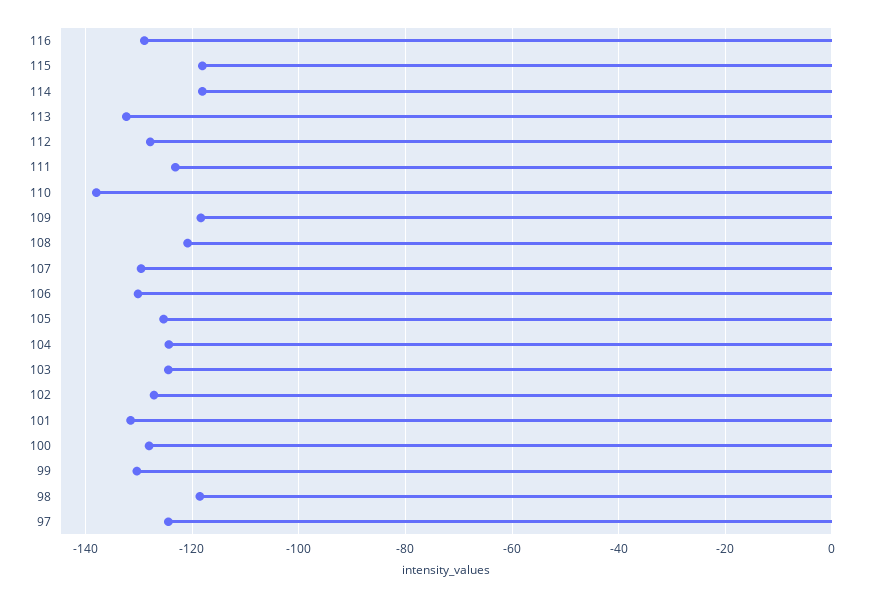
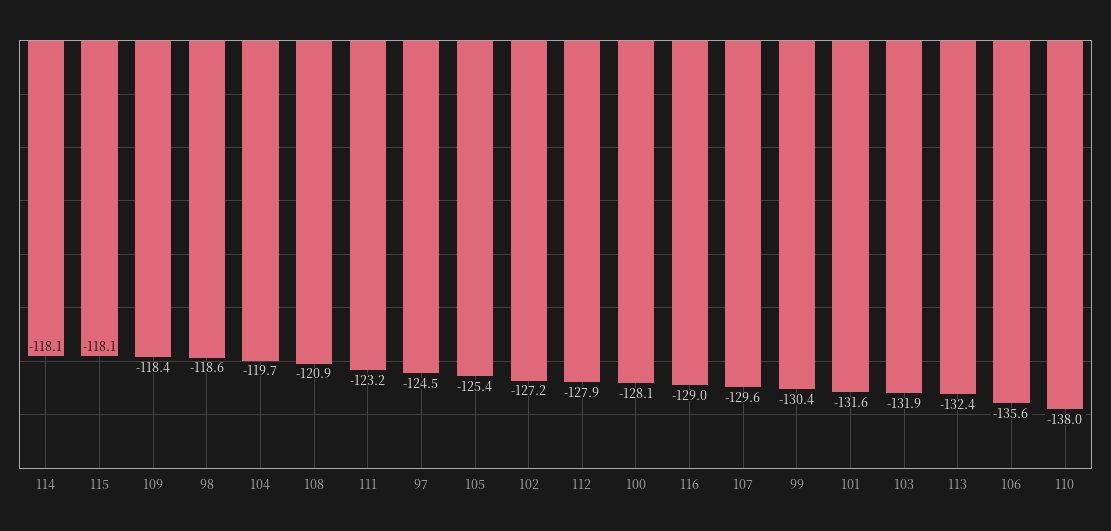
106: -130 -> -135.6
104: -124 -> -119.7
103: -124 -> -131.9

